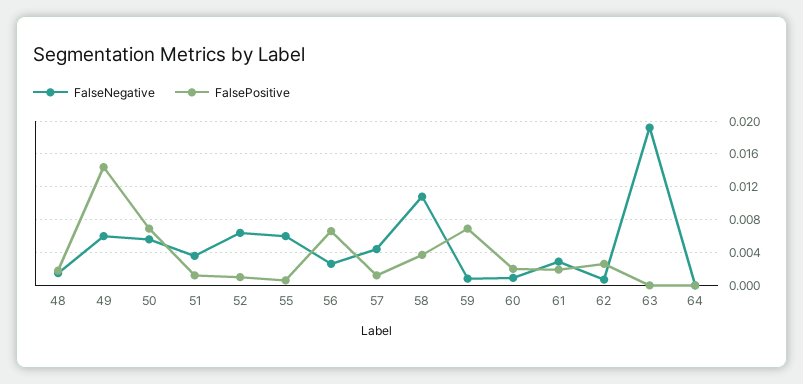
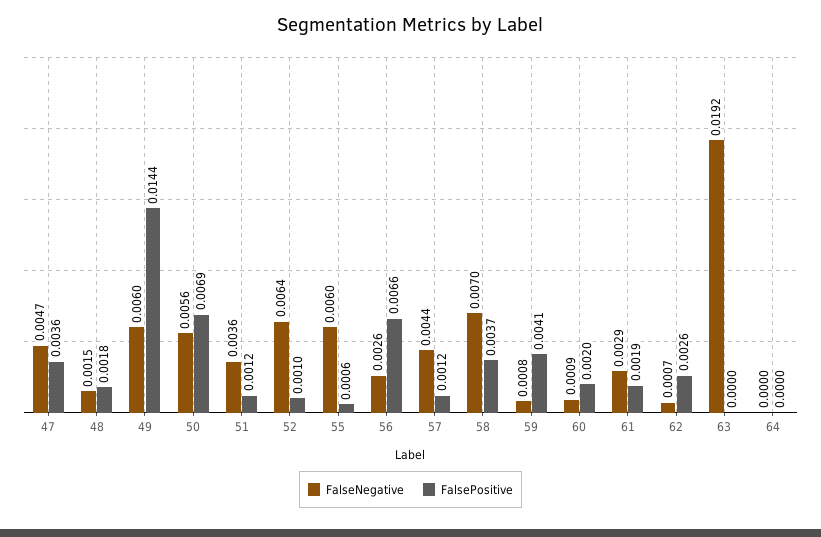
FalseNegative, 58: 0.011 -> 0.007
FalsePositive, 59: 0.007 -> 0.0041
FalseNegative, 47: none -> 0.0047
FalsePositive, 47: none -> 0.0036

